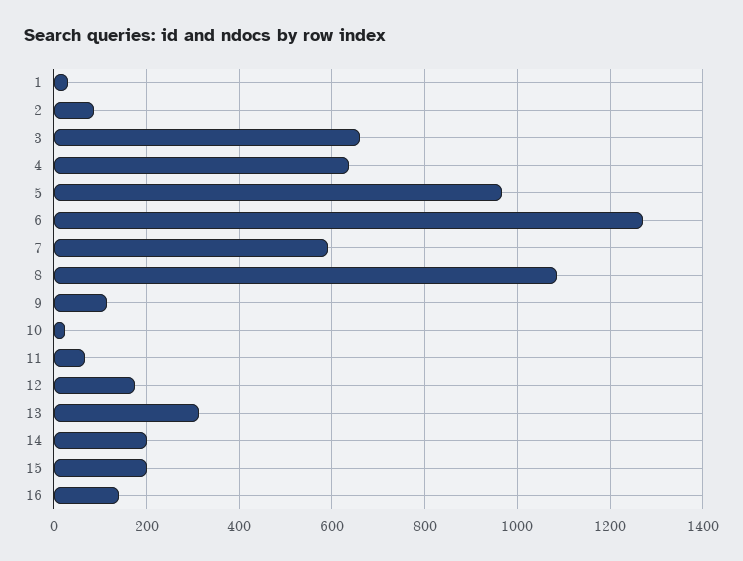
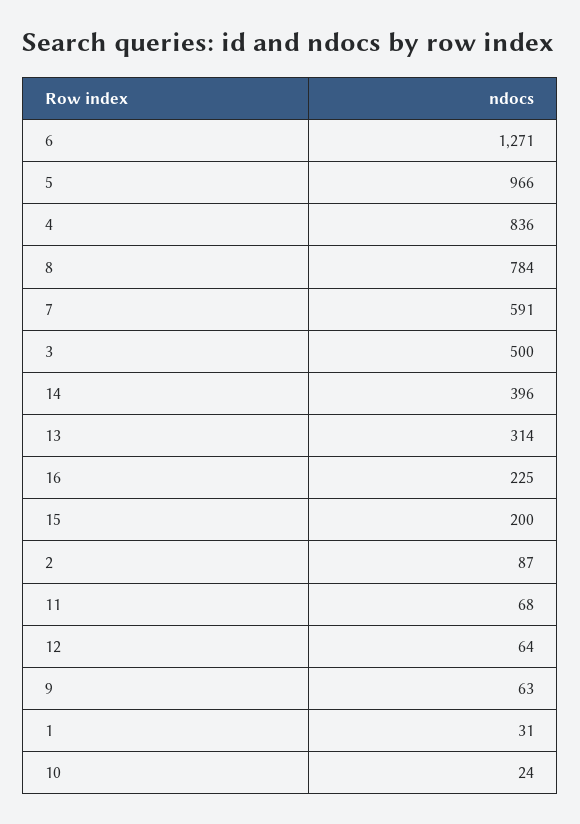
3: 660 -> 500
4: 640 -> 836
8: 1080 -> 784
9: 120 -> 63
12: 180 -> 64
14: 200 -> 396
16: 140 -> 225

